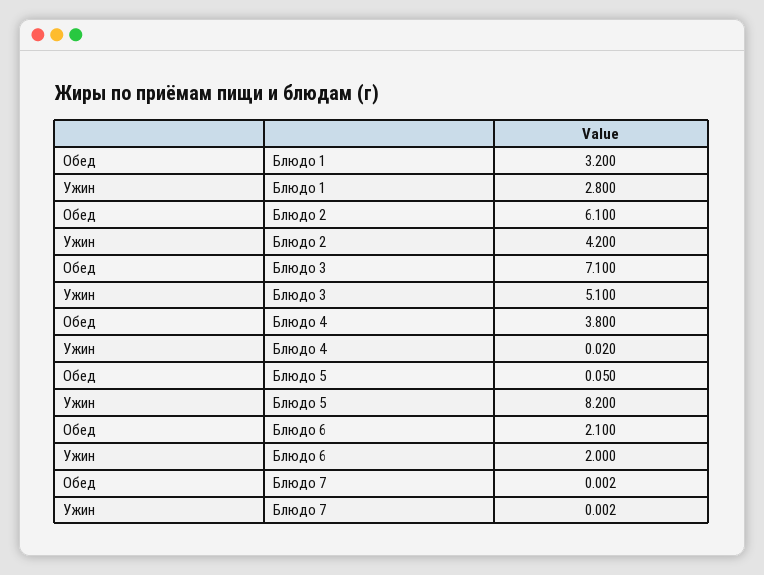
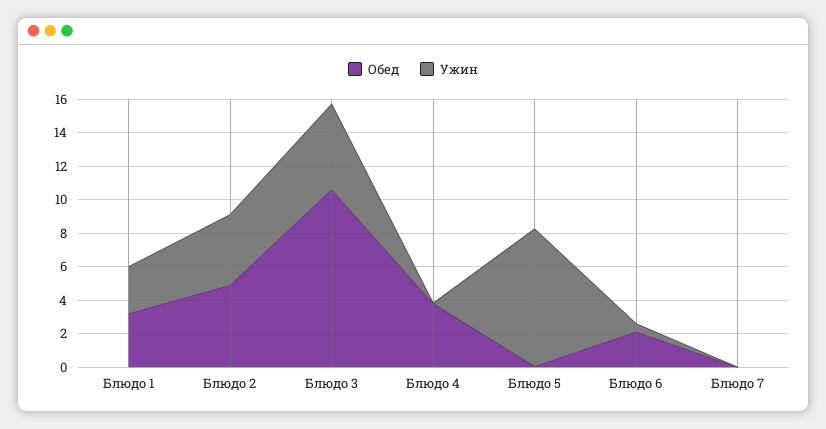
Обед, Блюдо 2: 6.1 -> 5
Обед, Блюдо 3: 7.1 -> 10.5
Ужин, Блюдо 6: 2 -> 0.5

